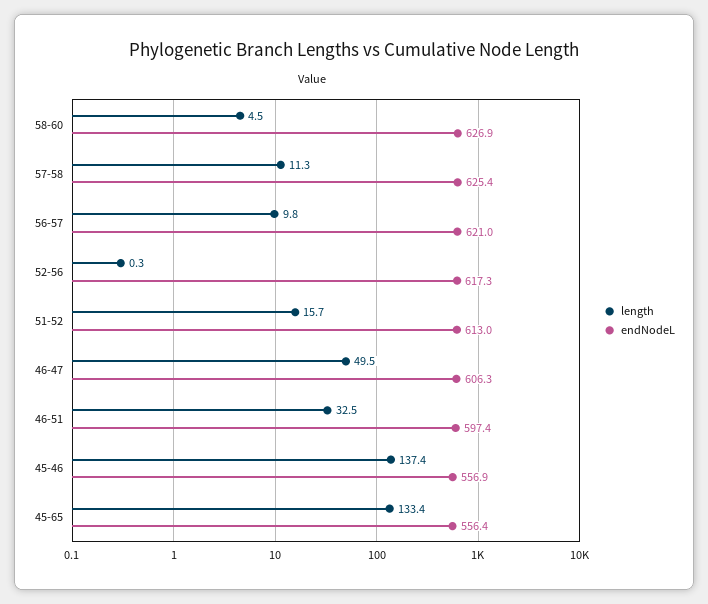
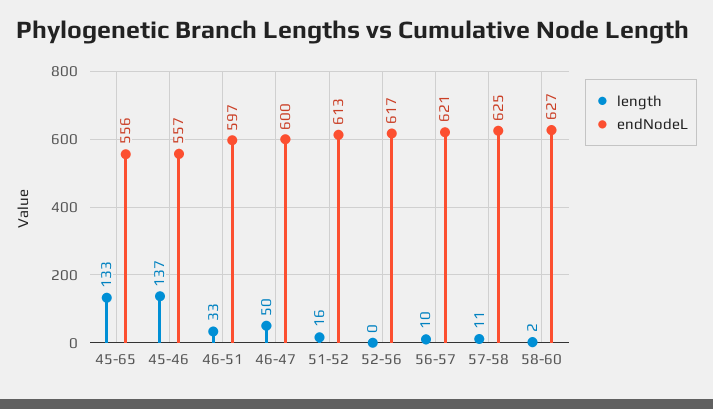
length, 58-60: 4.5 -> 2
endNodeL, 46-47: 606.3 -> 600

